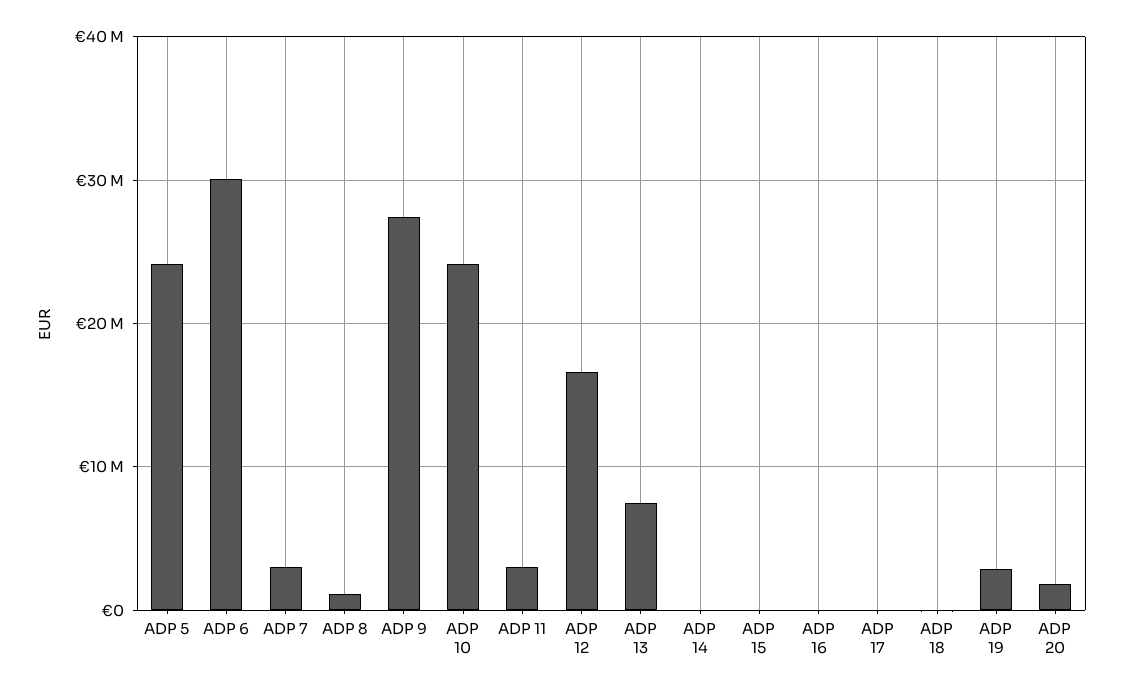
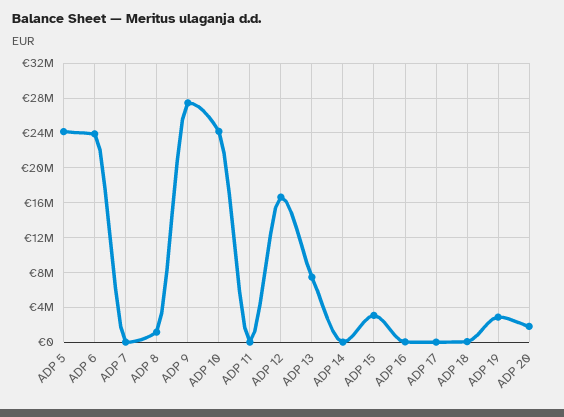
ADP 6: 30000000 -> 24000000
ADP 7: 3000000 -> 0
ADP 11: 3000000 -> 0
ADP 15: 0 -> 3000000

